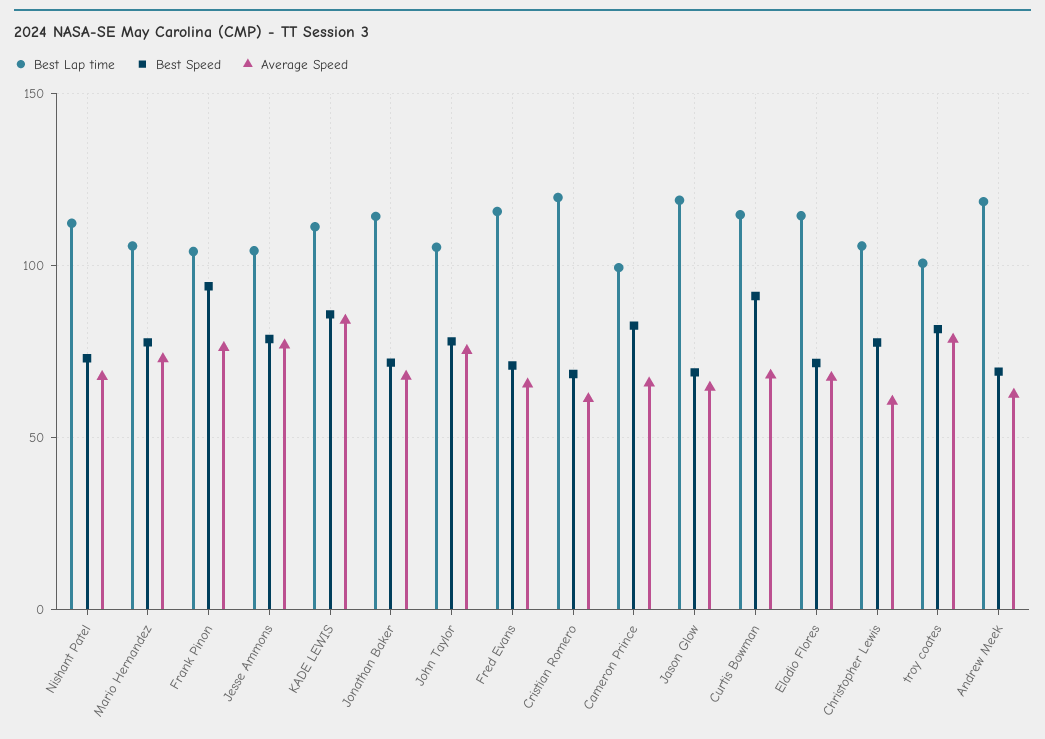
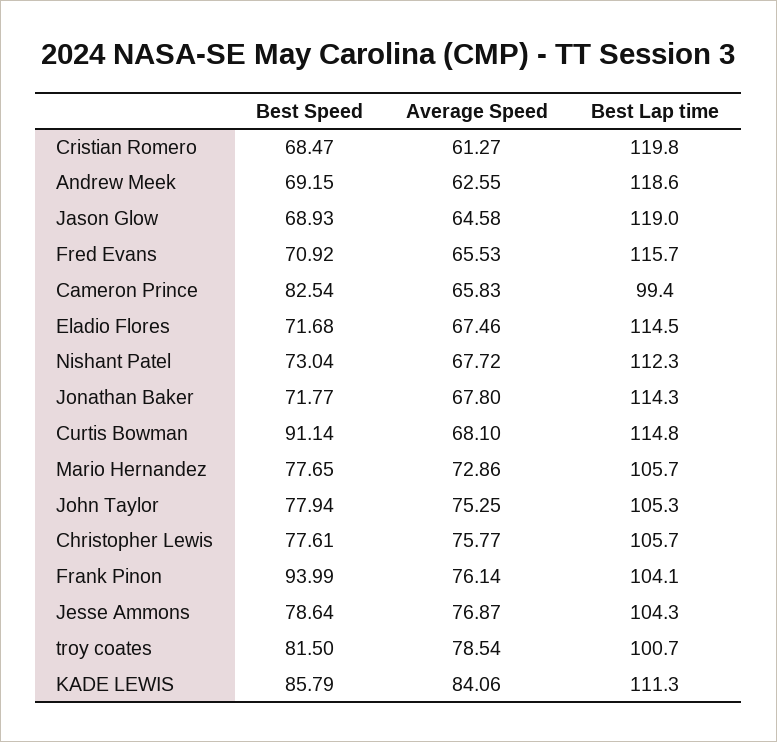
Average Speed, Christopher Lewis: 60 -> 75.77

